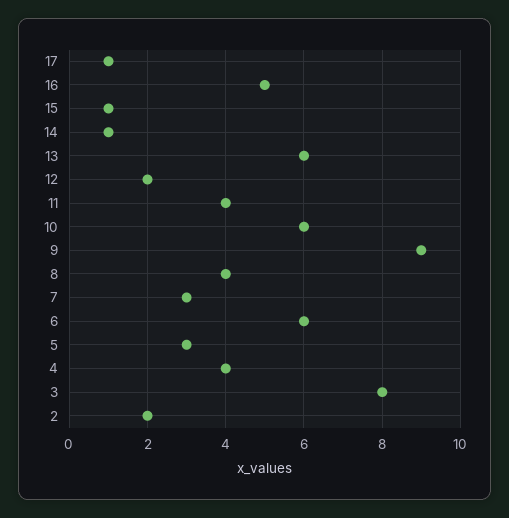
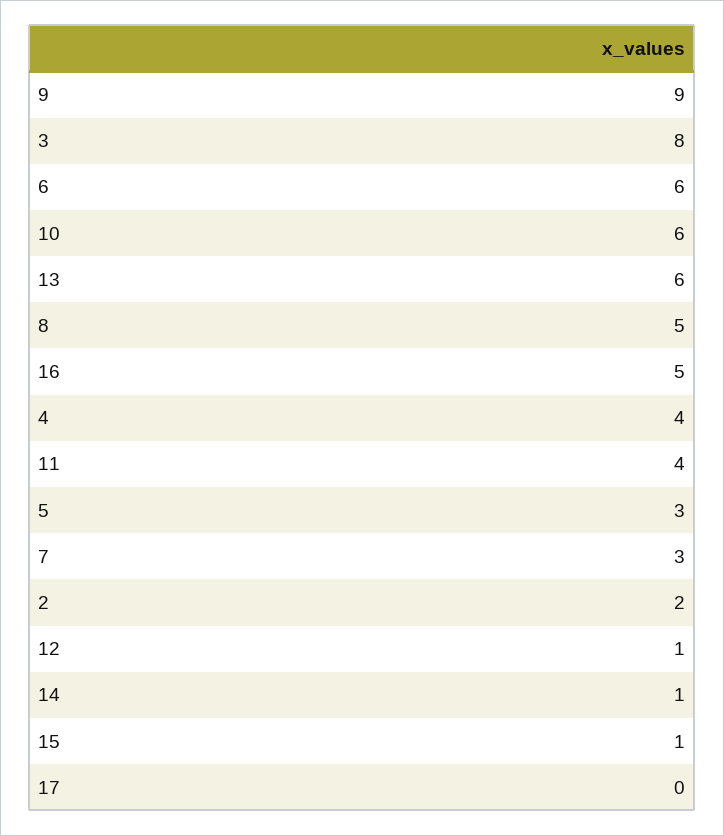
17: 1 -> 0
12: 2 -> 1
8: 4 -> 5

